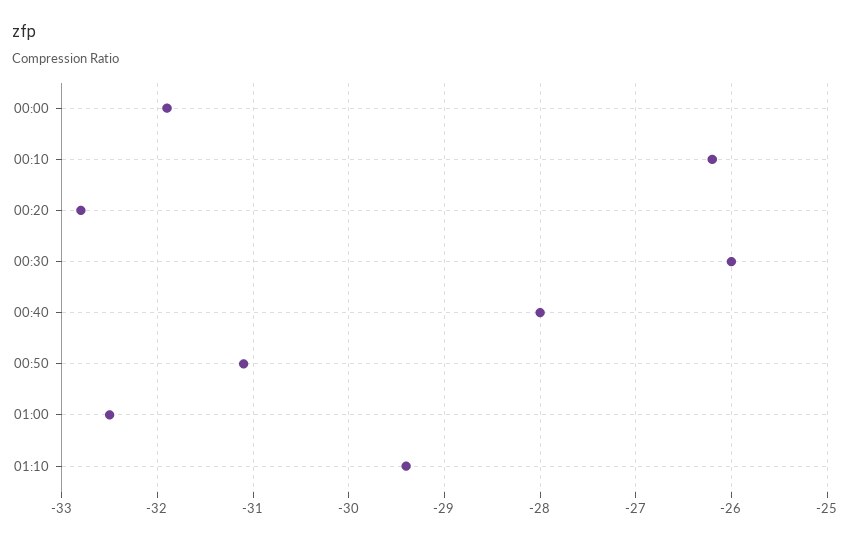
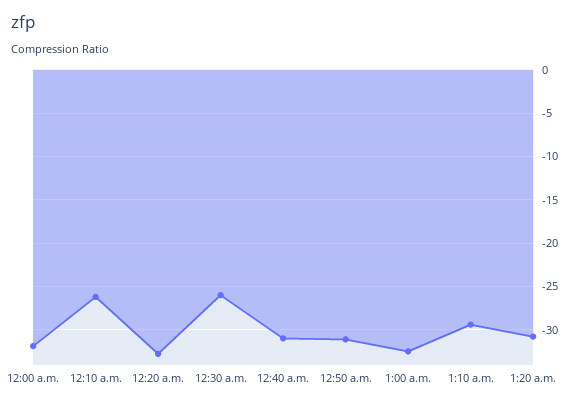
00:40: -28 -> -31
1:20 a.m.: none -> -31

